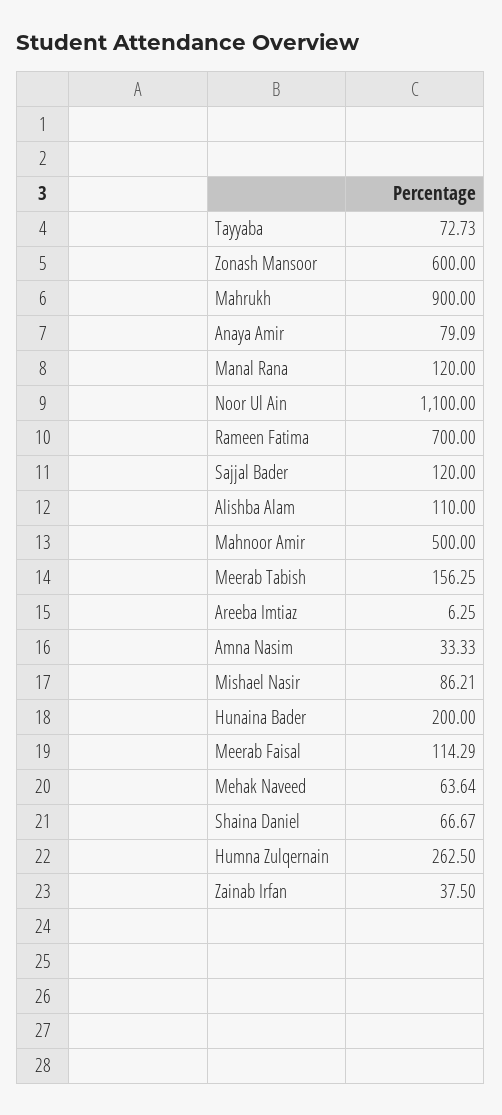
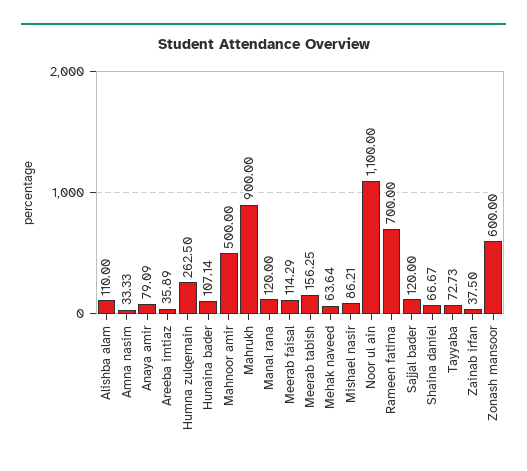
Areeba Imtiaz: 6.25 -> 35.89
Hunaina Bader: 200 -> 107.14

